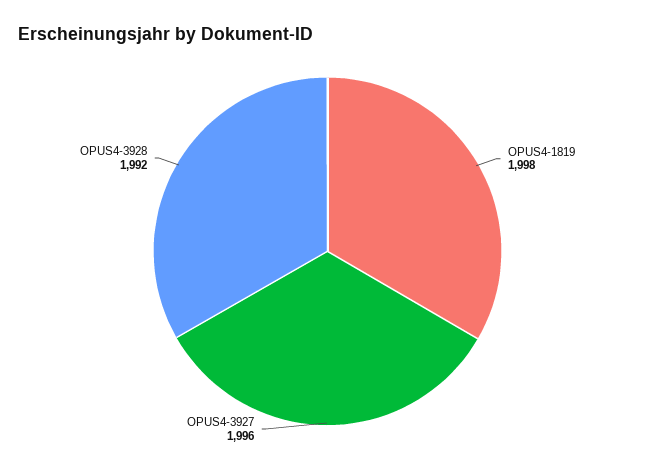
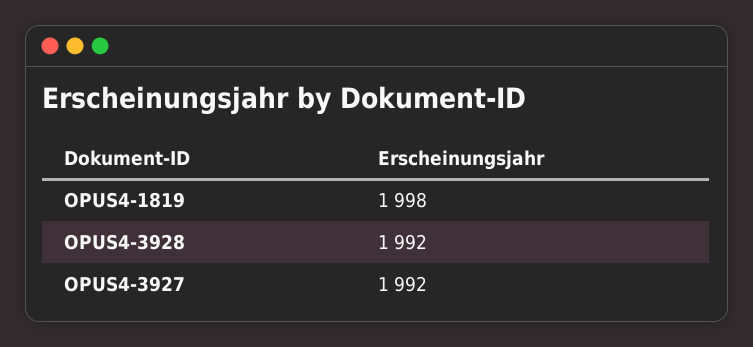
OPUS4-3927: 1996 -> 1992

